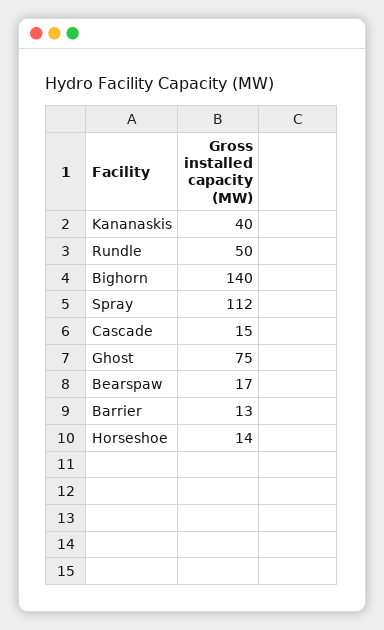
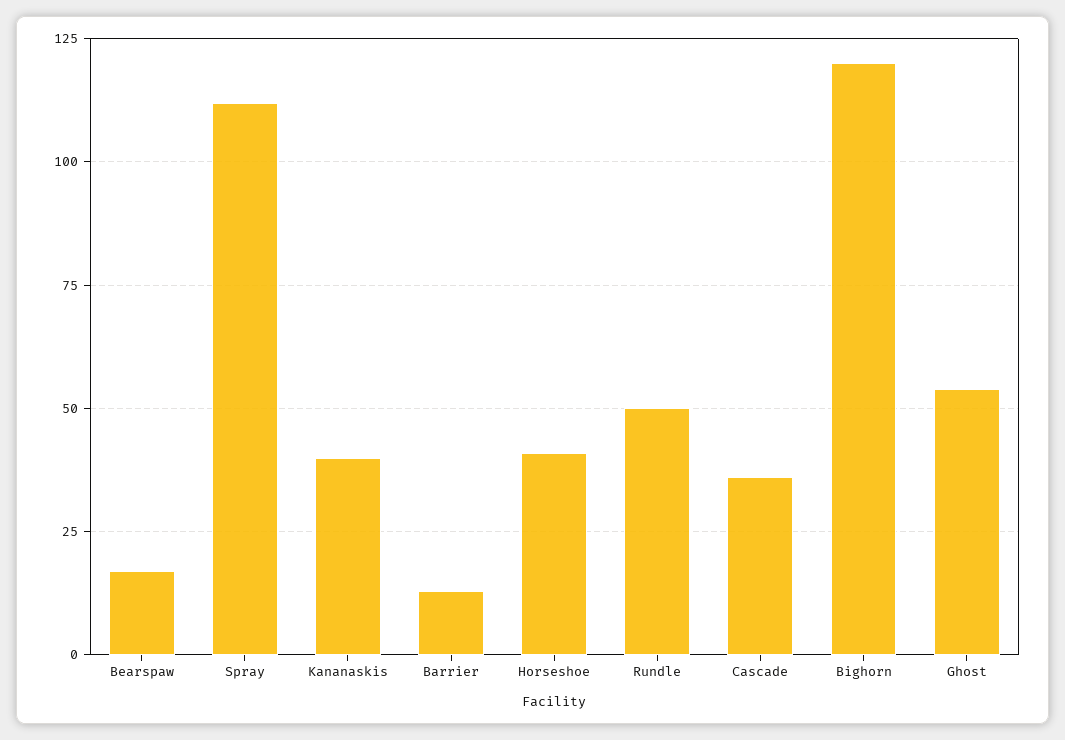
Bighorn: 140 -> 120
Cascade: 15 -> 35
Ghost: 75 -> 55
Horseshoe: 14 -> 40

